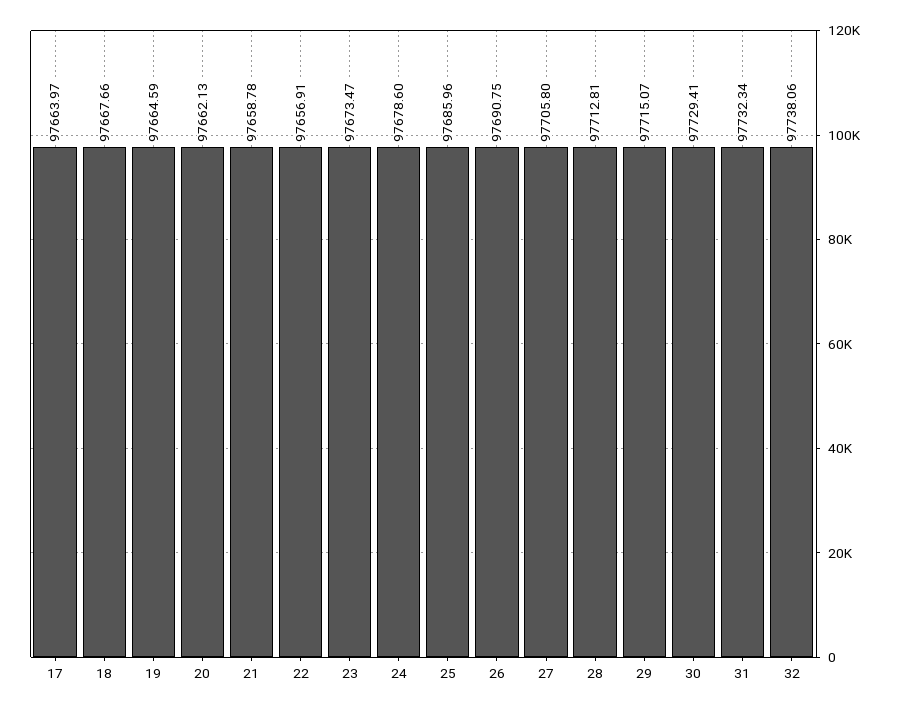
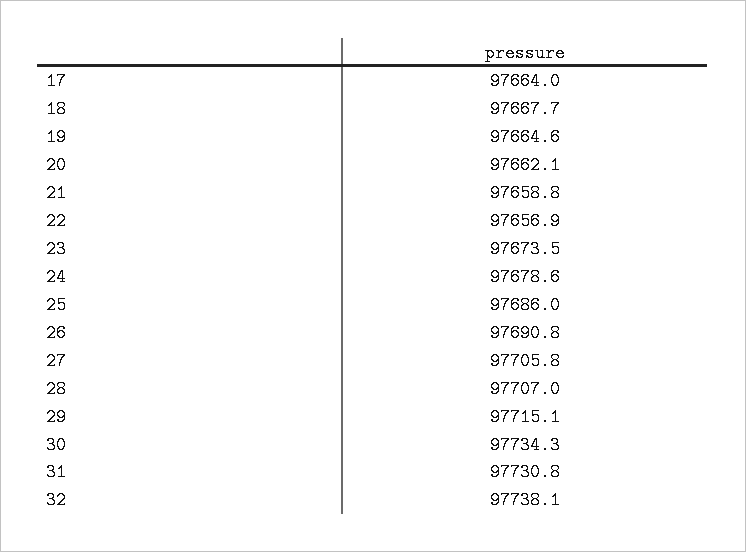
28: 97712.81 -> 97707
30: 97729.41 -> 97734.3
31: 97732.34 -> 97730.8

